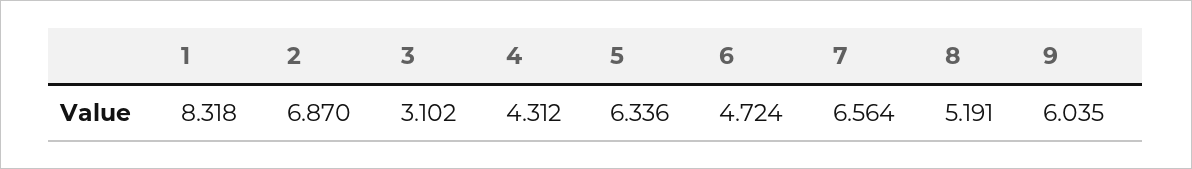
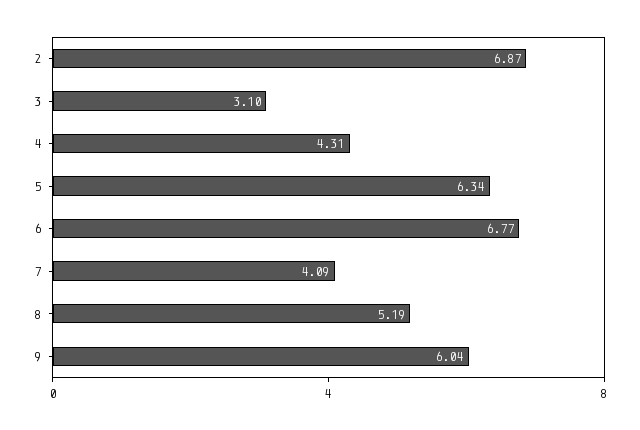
1: 8.318 -> none
6: 4.724 -> 6.77
7: 6.564 -> 4.09

